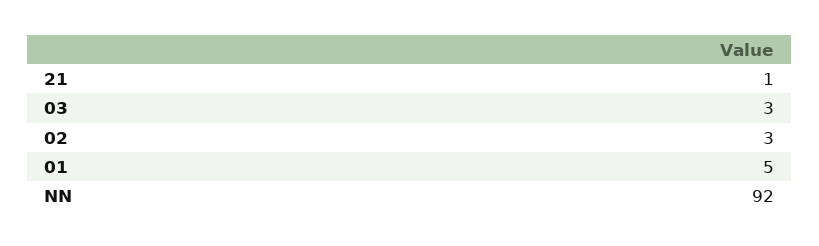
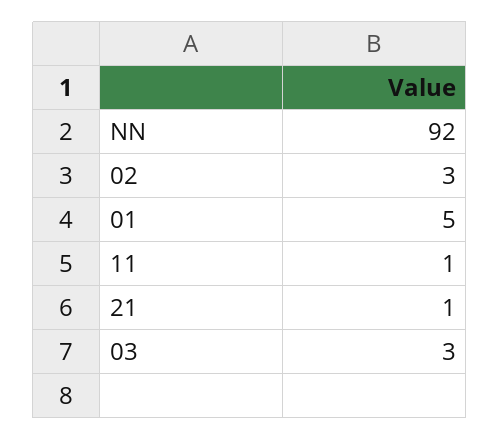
11: none -> 1

